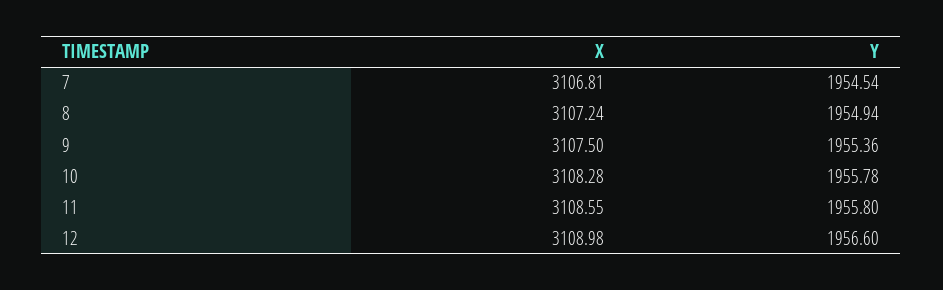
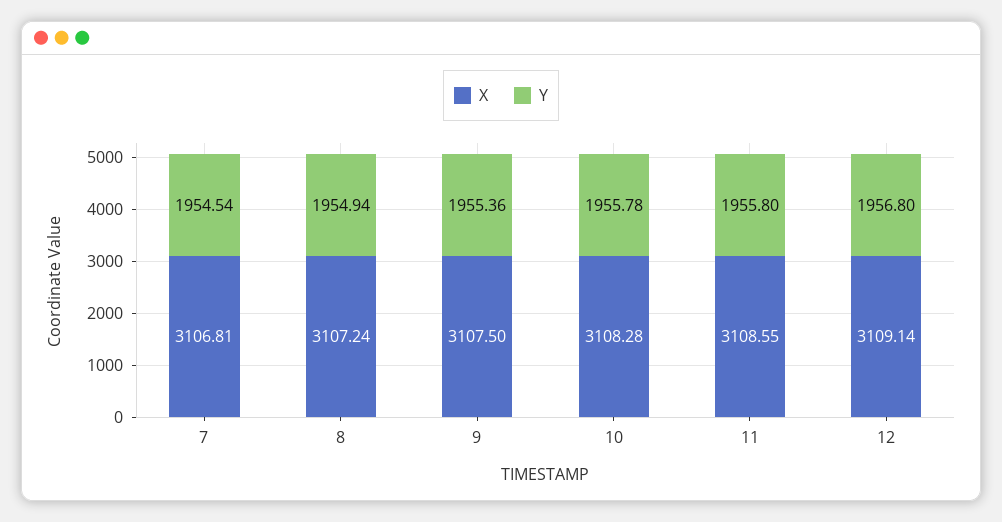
X, 12: 3108.98 -> 3109.14
Y, 12: 1956.6 -> 1956.8

